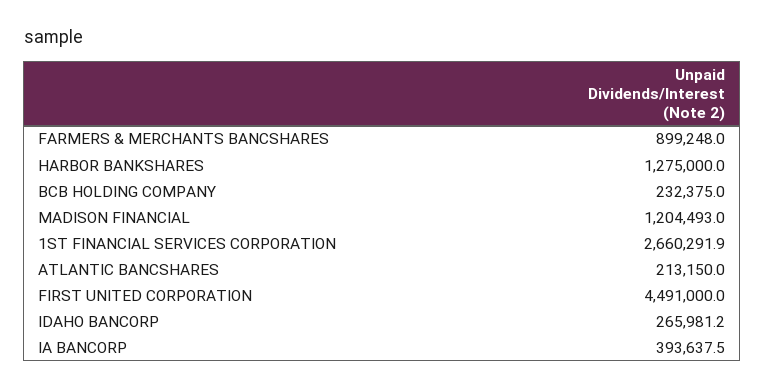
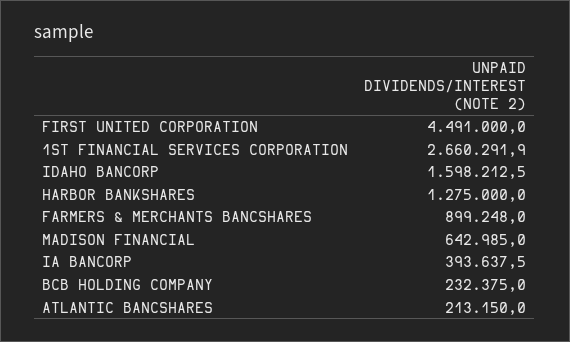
MADISON FINANCIAL: 1204493 -> 642985
IDAHO BANCORP: 265981.2 -> 1598212.5

